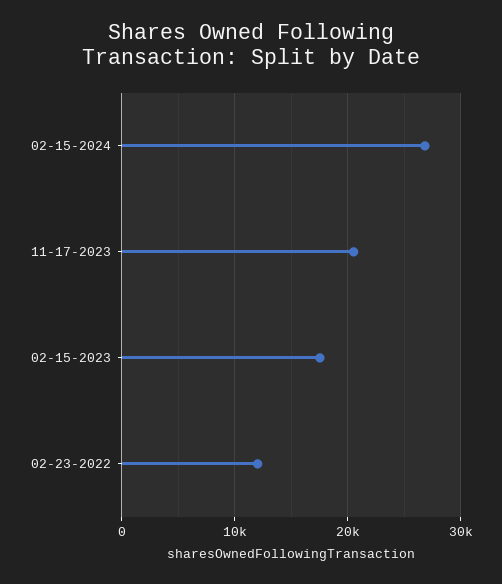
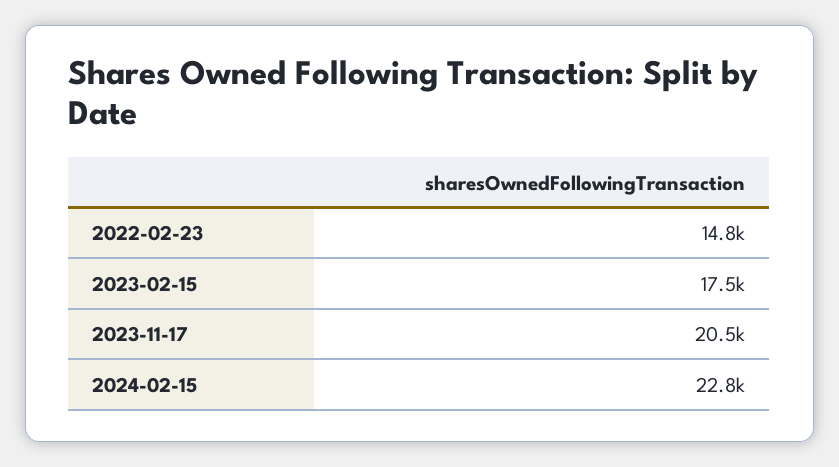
02-15-2024: 27000 -> 22800
02-23-2022: 12000 -> 14800

